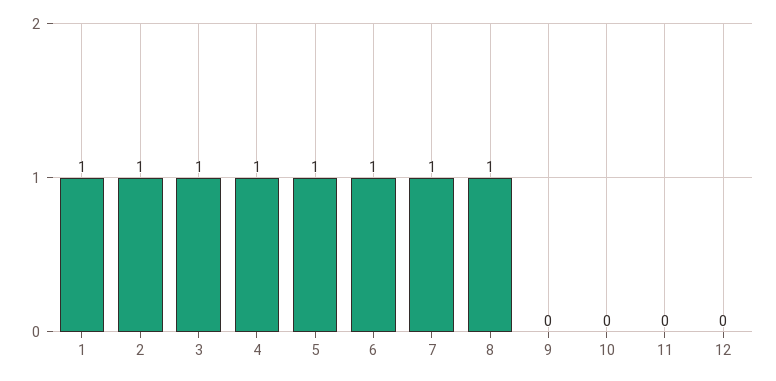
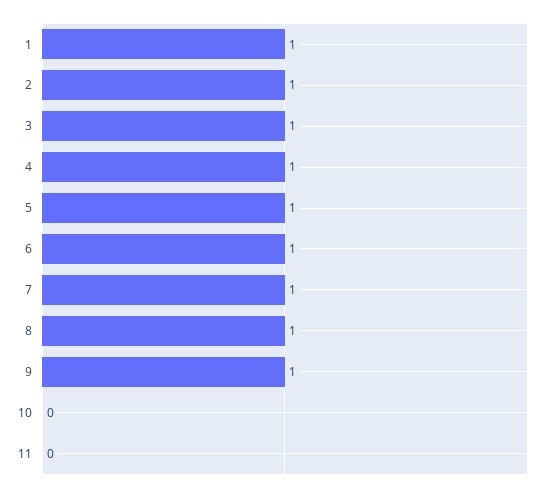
9: 0 -> 1
12: 0 -> none

